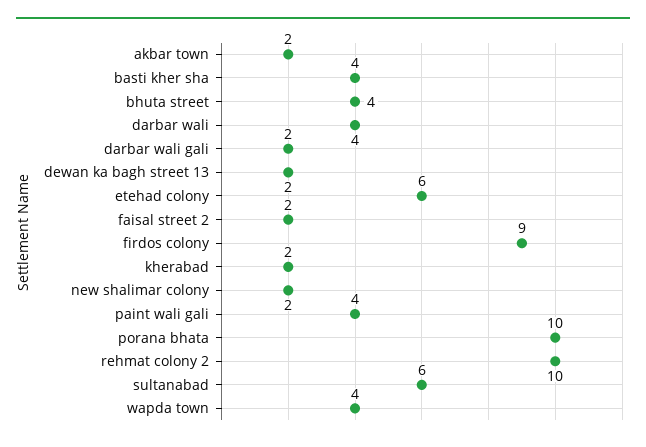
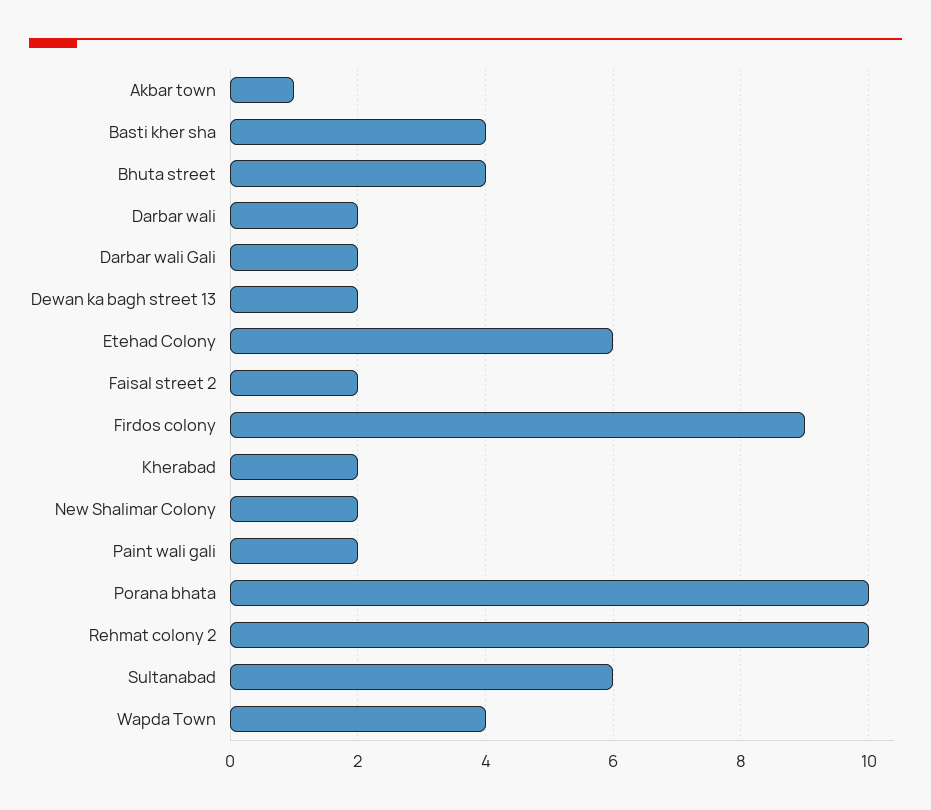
akbar town: 2 -> 1
darbar wali: 4 -> 2
paint wali gali: 4 -> 2

